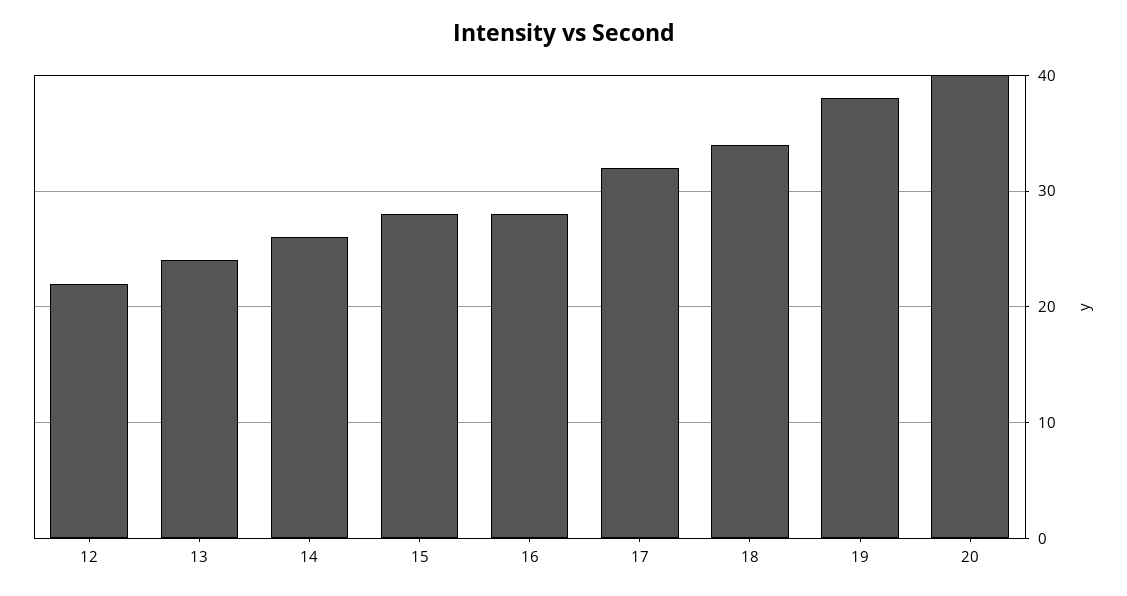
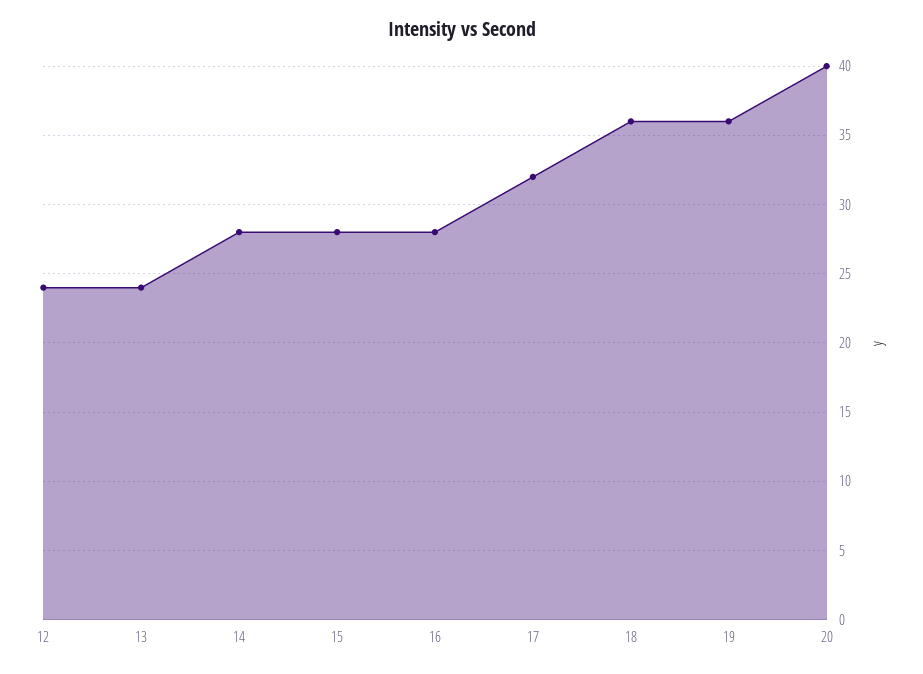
12: 22 -> 24
14: 26 -> 28
18: 34 -> 36
19: 38 -> 36

